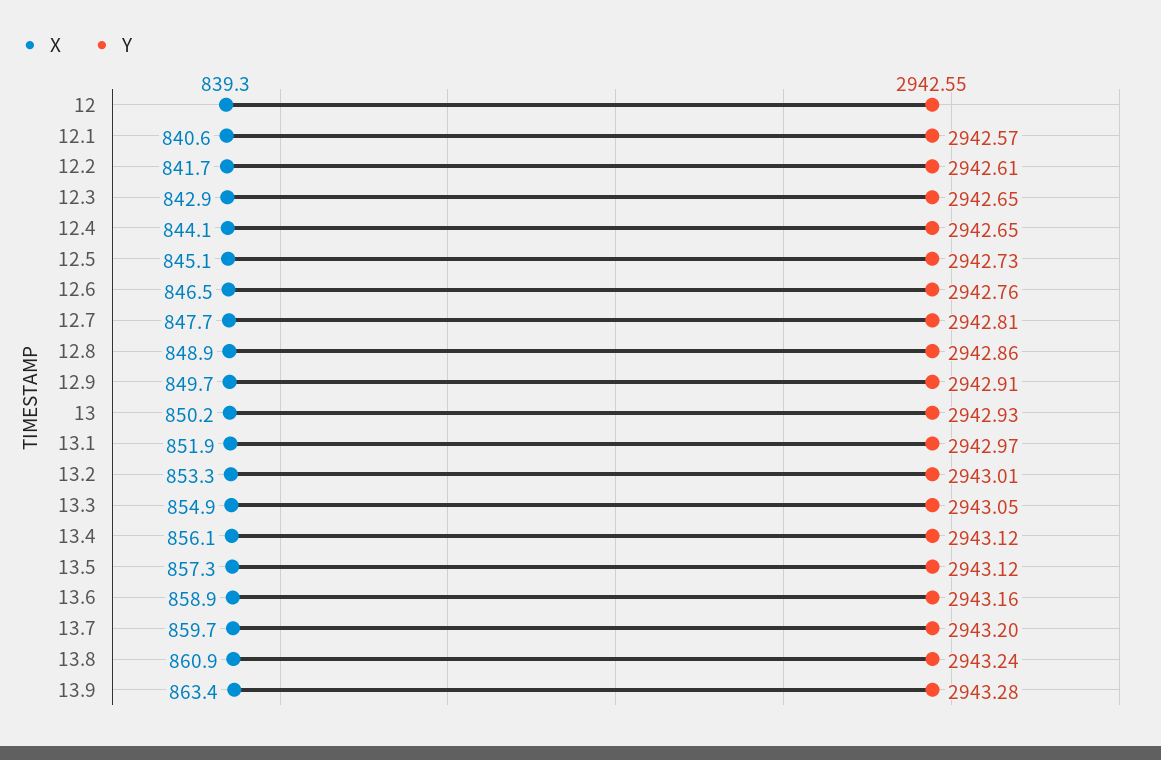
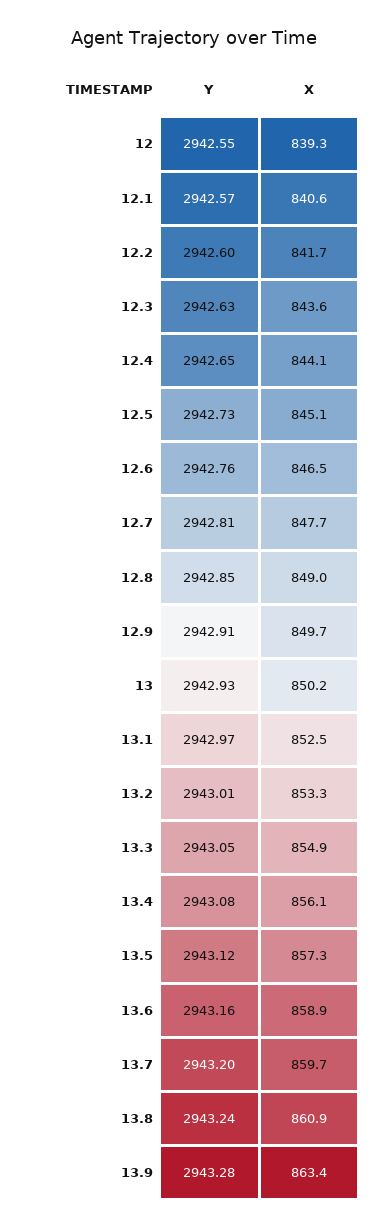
Y, 12.2: 2942.61 -> 2942.6
X, 12.3: 842.9 -> 843.6
Y, 12.3: 2942.65 -> 2942.63
X, 12.8: 848.9 -> 849
Y, 12.8: 2942.86 -> 2942.85
X, 13.1: 851.9 -> 852.5
Y, 13.4: 2943.12 -> 2943.08

